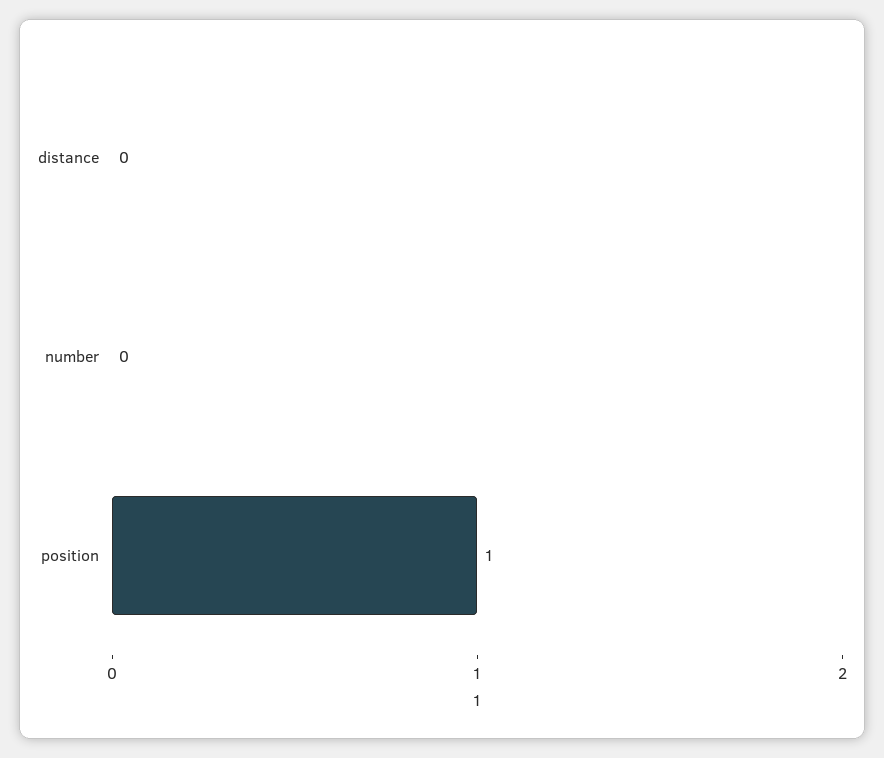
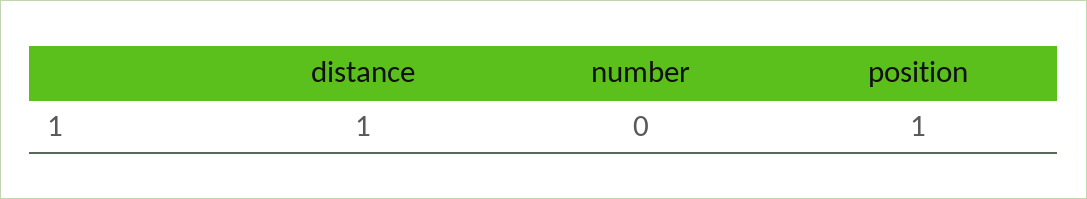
distance: 0 -> 1

